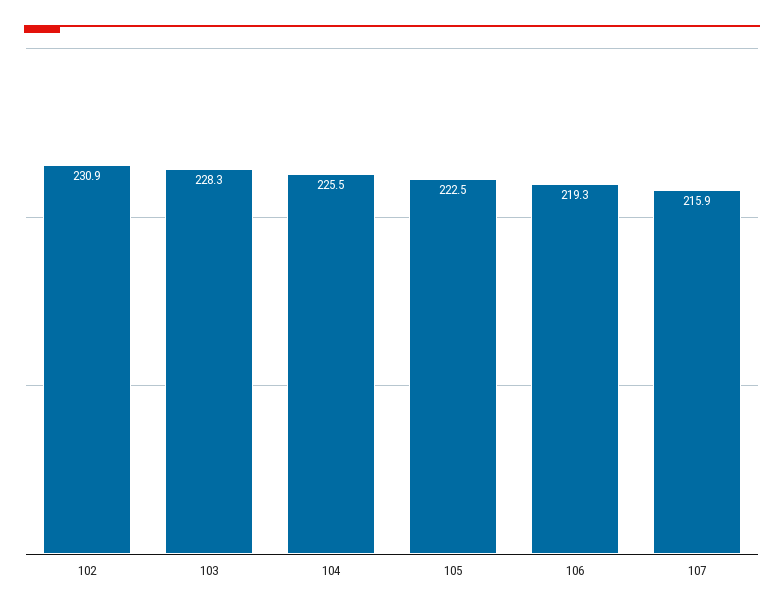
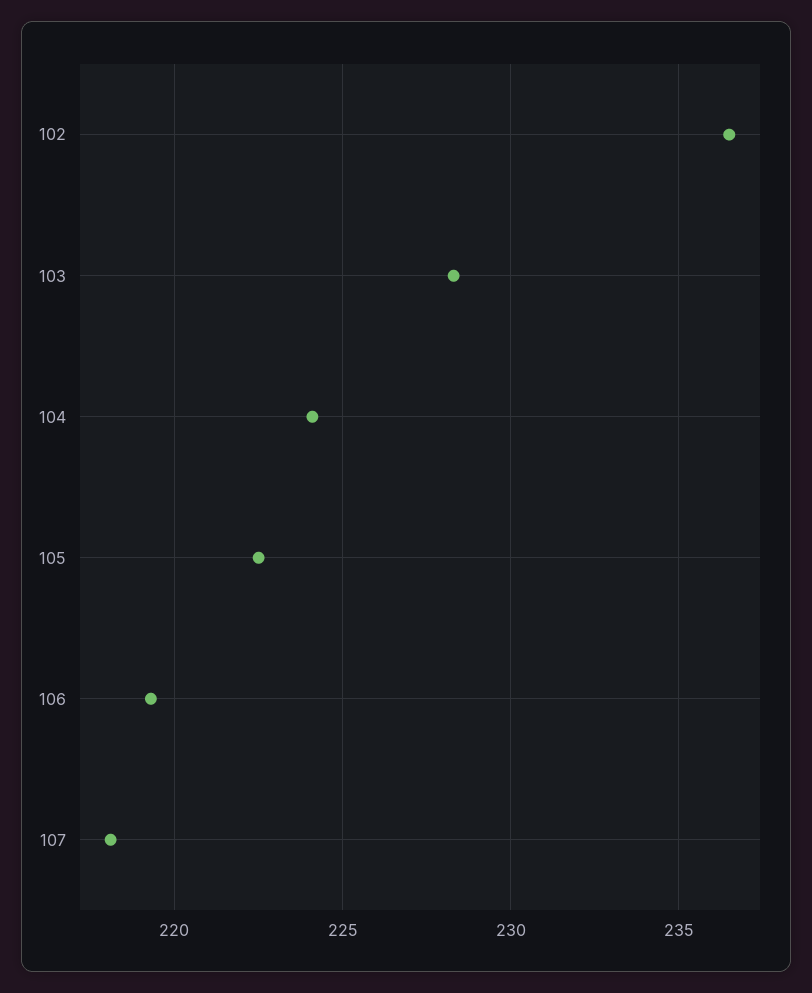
102: 230.9 -> 236.5
104: 225.5 -> 224
107: 215.9 -> 218

